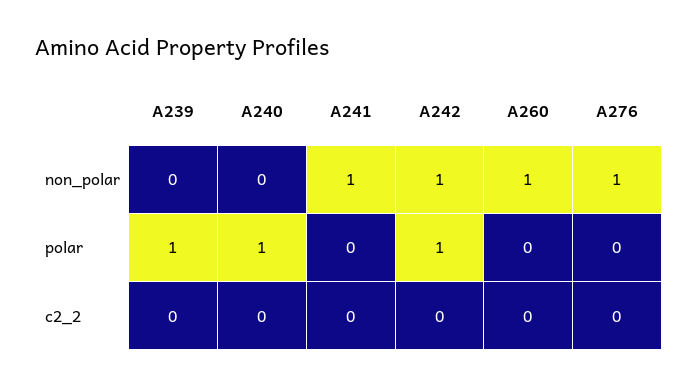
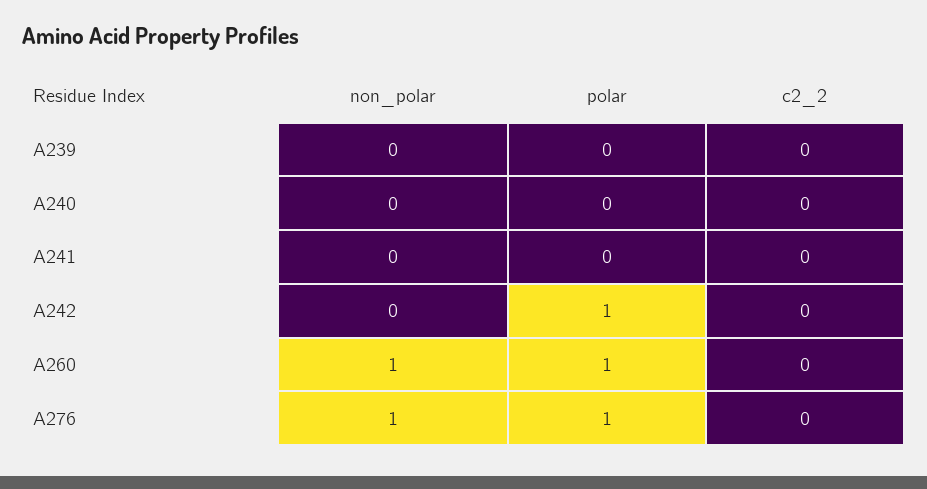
A241, non_polar: 1 -> 0
A242, non_polar: 1 -> 0
A239, polar: 1 -> 0
A240, polar: 1 -> 0
A260, polar: 0 -> 1
A276, polar: 0 -> 1

